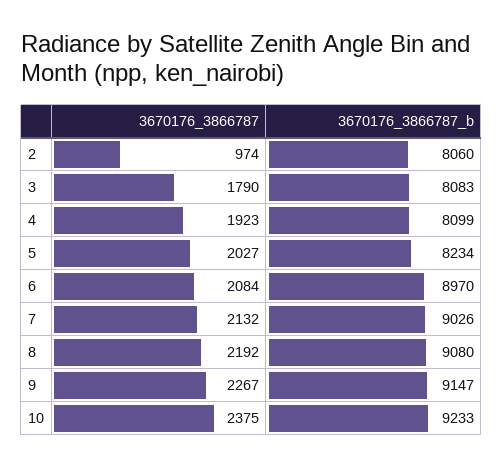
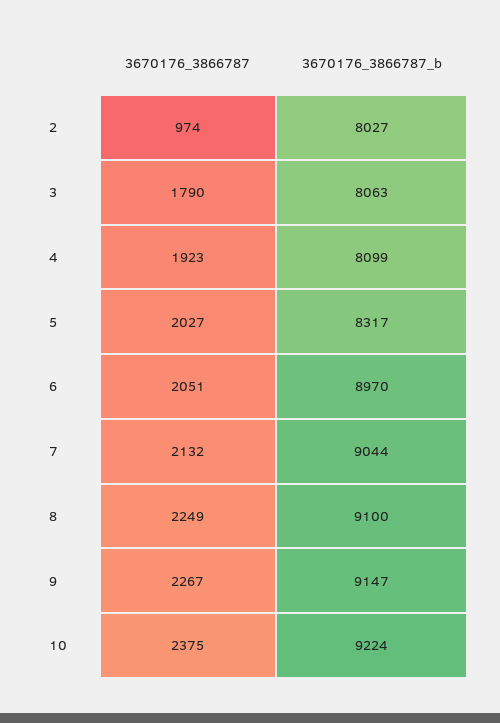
3670176_3866787_b, 2: 8060 -> 8027
3670176_3866787_b, 3: 8083 -> 8063
3670176_3866787_b, 5: 8234 -> 8317
3670176_3866787, 6: 2084 -> 2051
3670176_3866787_b, 7: 9026 -> 9044
3670176_3866787, 8: 2192 -> 2249
3670176_3866787_b, 8: 9080 -> 9100
3670176_3866787_b, 10: 9233 -> 9224

